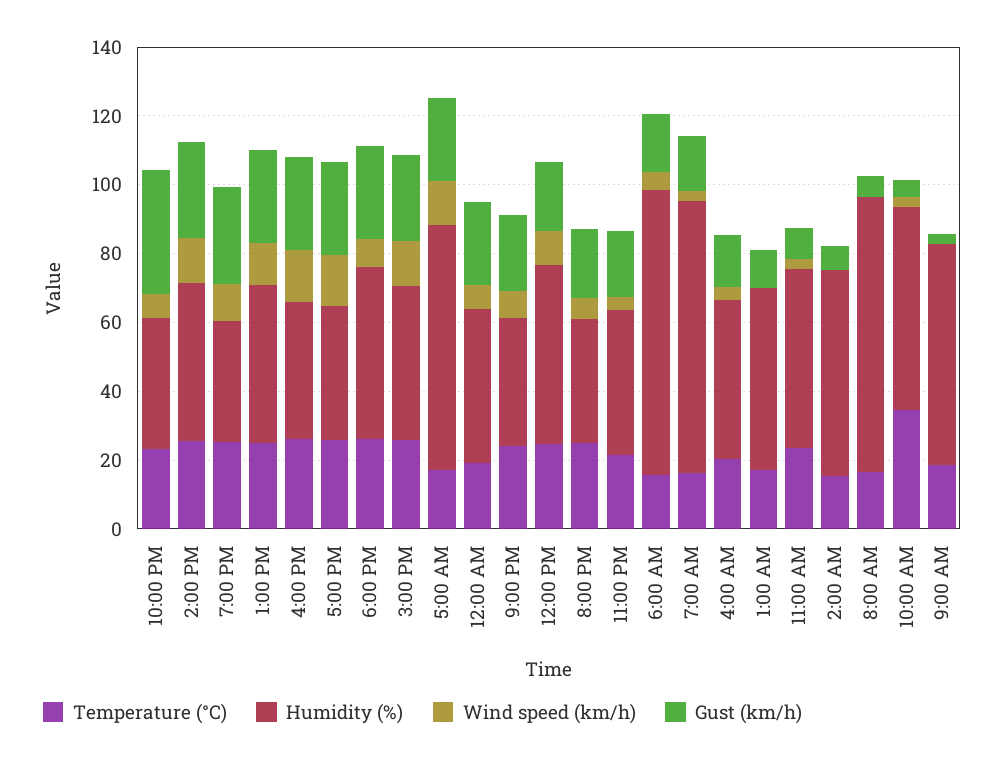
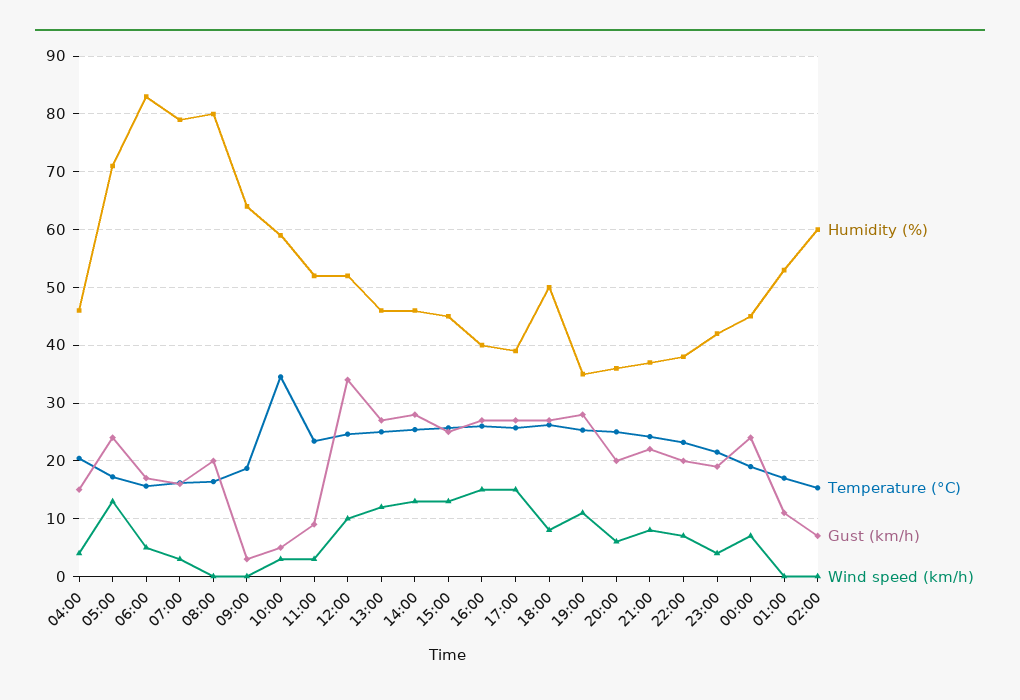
Gust (km/h), 10:00 PM: 35 -> 20
Gust (km/h), 12:00 PM: 20 -> 34
Gust (km/h), 8:00 AM: 5 -> 20

